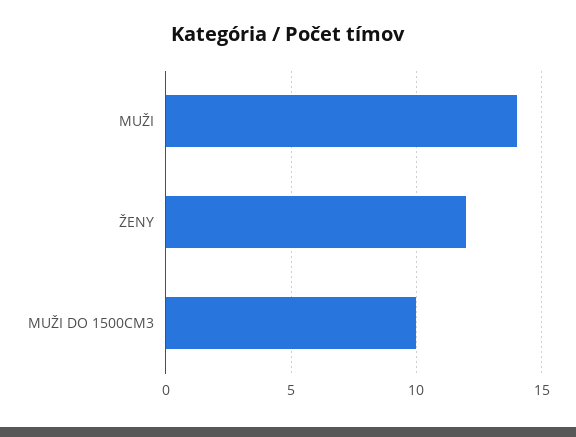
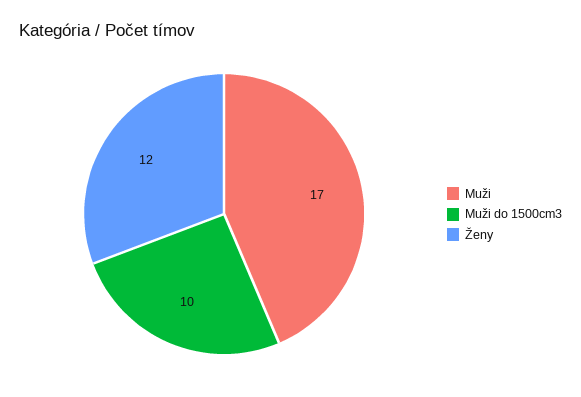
MUŽI: 14 -> 17

